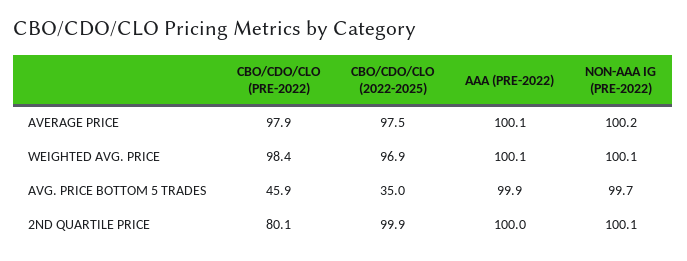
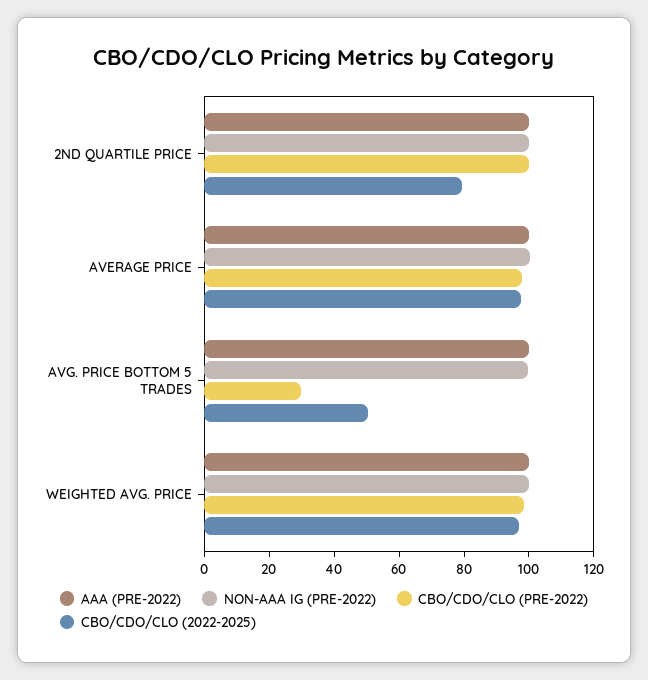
CBO/CDO/CLO (PRE-2022), AVG. PRICE BOTTOM 5 TRADES: 45.9 -> 30
CBO/CDO/CLO (2022-2025), AVG. PRICE BOTTOM 5 TRADES: 35 -> 50
CBO/CDO/CLO (PRE-2022), 2ND QUARTILE PRICE: 80.1 -> 100
CBO/CDO/CLO (2022-2025), 2ND QUARTILE PRICE: 99.9 -> 80

